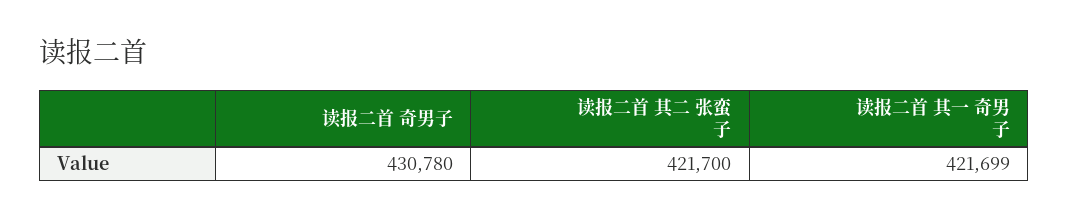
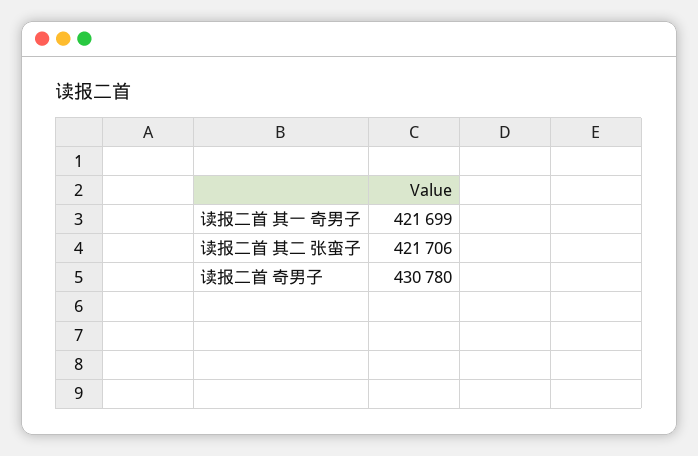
读报二首 其二 张蛮子: 421700 -> 421706

